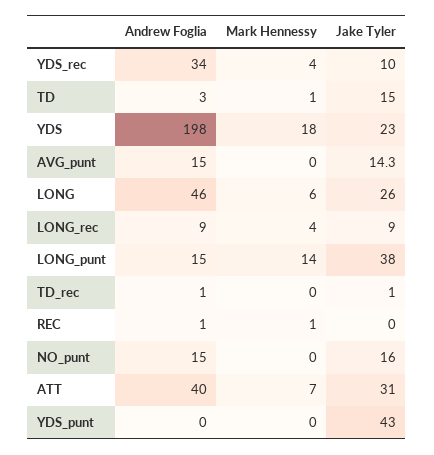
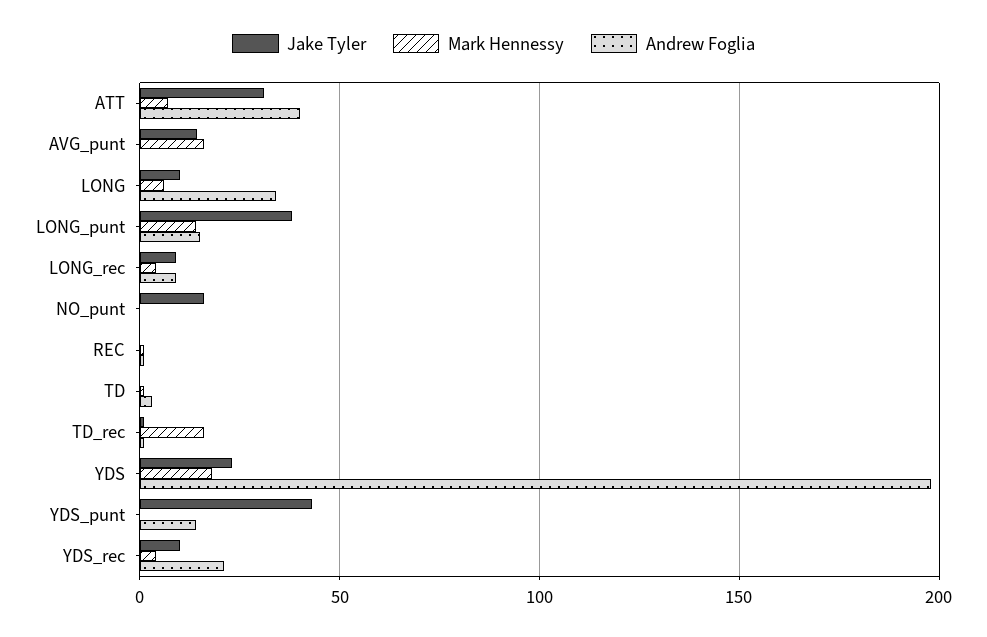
Andrew Foglia, YDS_rec: 34 -> 20
Jake Tyler, TD: 15 -> 0
Andrew Foglia, AVG_punt: 15 -> 0
Mark Hennessy, AVG_punt: 0 -> 15
Andrew Foglia, LONG: 46 -> 35
Jake Tyler, LONG: 26 -> 10
Mark Hennessy, TD_rec: 0 -> 15
Andrew Foglia, NO_punt: 15 -> 0
Andrew Foglia, YDS_punt: 0 -> 15

